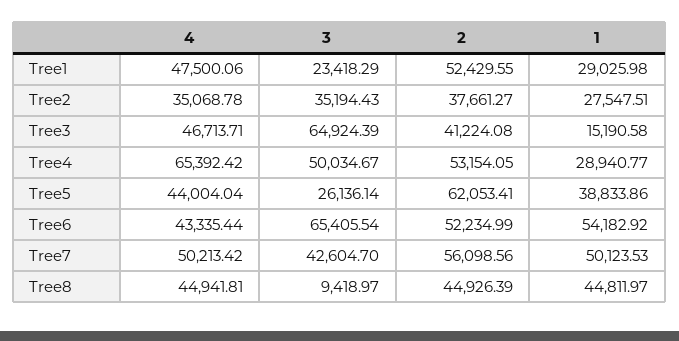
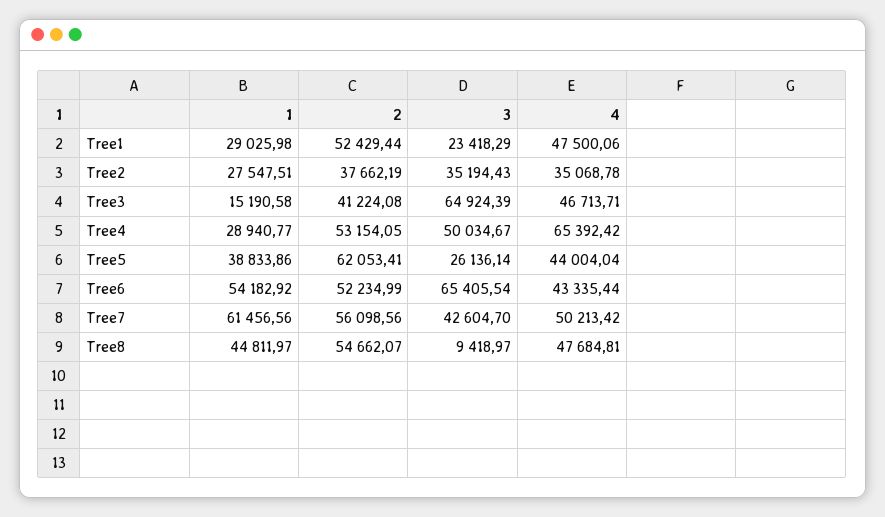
2, Tree1: 52429.55 -> 52429.44
2, Tree2: 37661.27 -> 37662.19
1, Tree7: 50123.53 -> 61456.56
4, Tree8: 44941.81 -> 47684.81
2, Tree8: 44926.39 -> 54662.07

